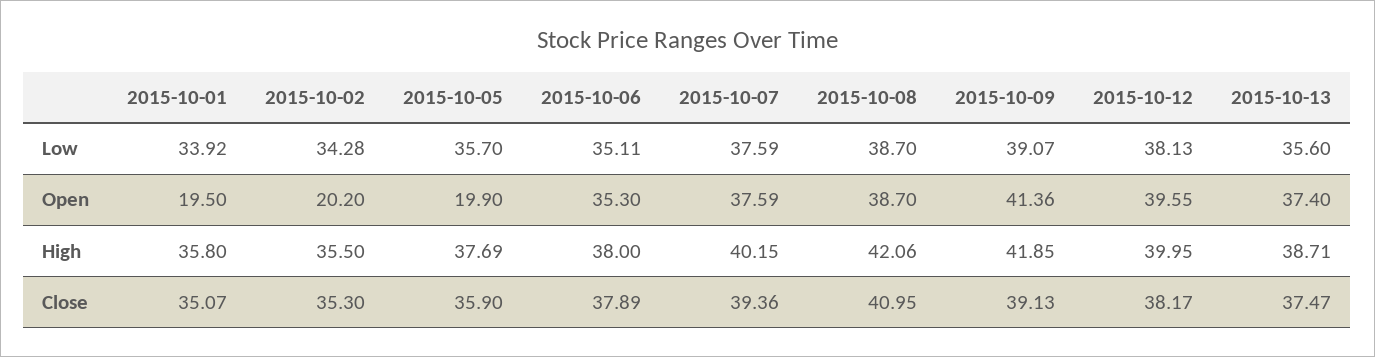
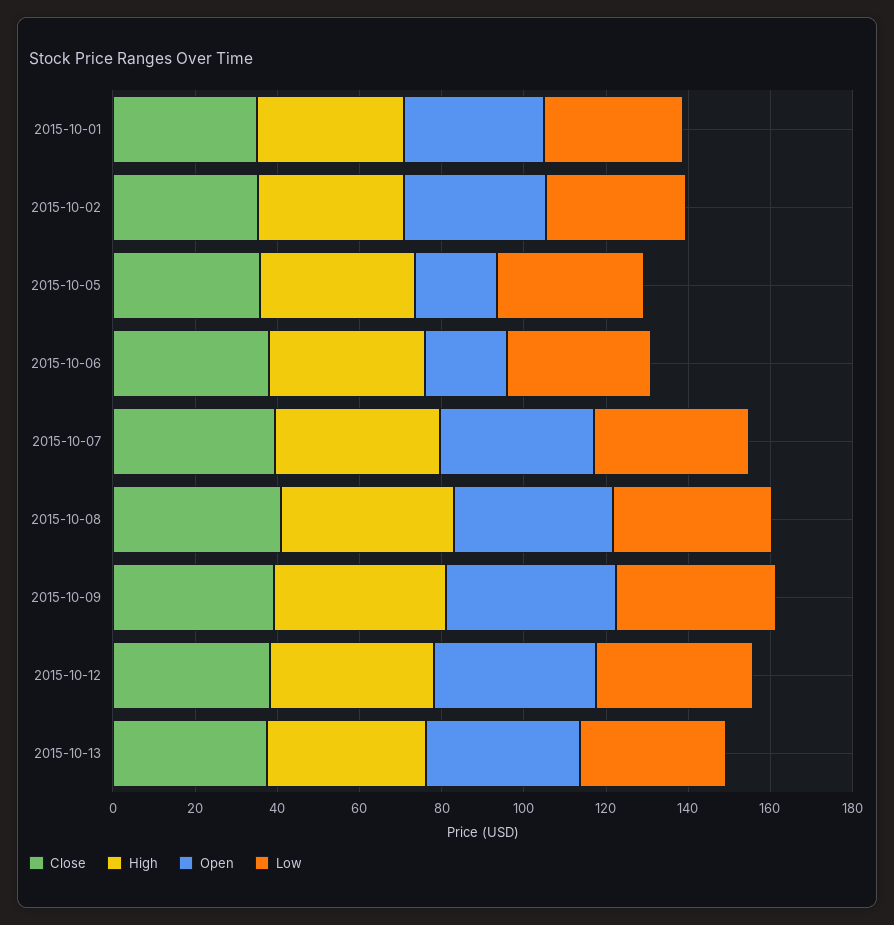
Open, 2015-10-01: 19.5 -> 35
Open, 2015-10-02: 20.2 -> 35
Open, 2015-10-06: 35.3 -> 20

